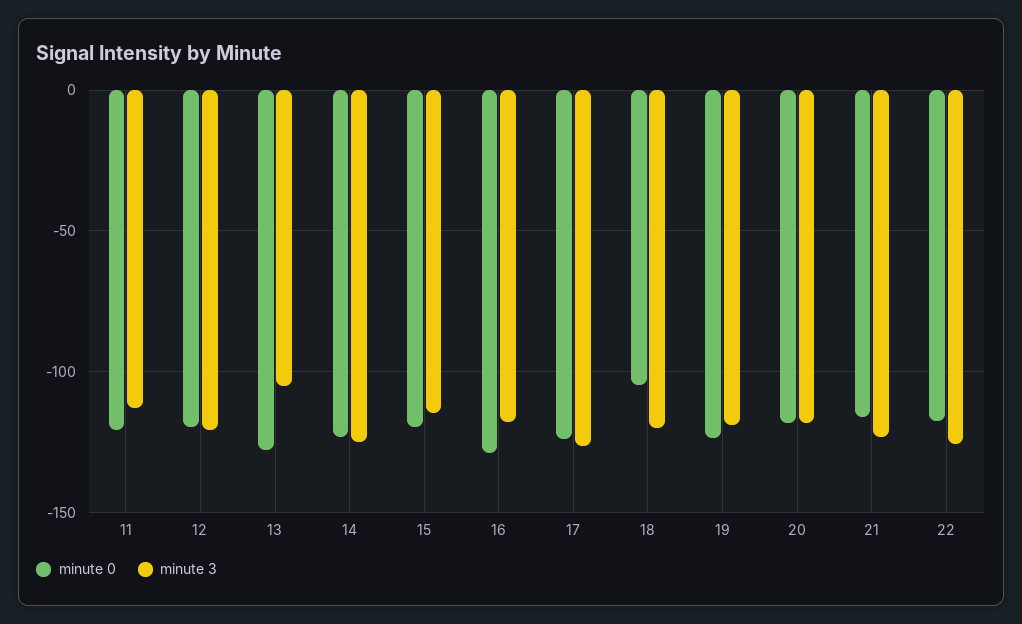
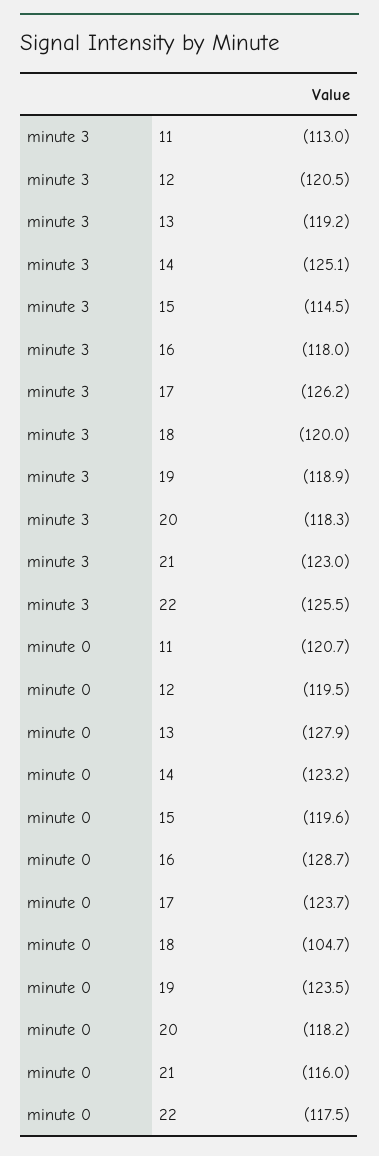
minute 3, 13: -105 -> -119.2

